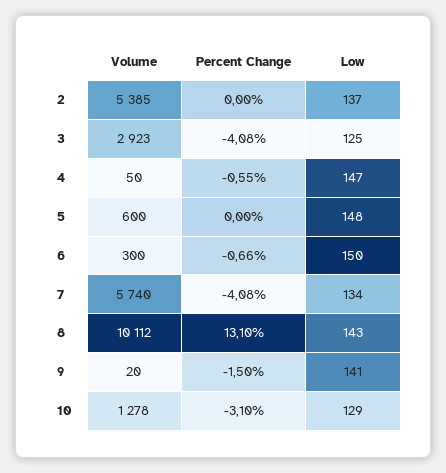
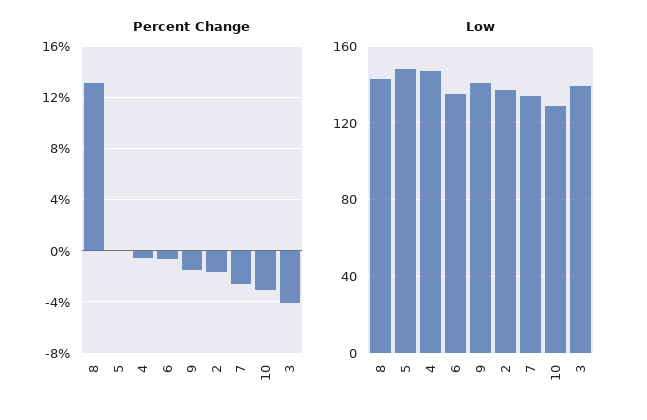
Volume, 2: 5385 -> none
Percent Change, 2: 0 -> -1.5
Volume, 3: 2923 -> none
Low, 3: 125 -> 140
Volume, 4: 50 -> none
Volume, 5: 600 -> none
Volume, 6: 300 -> none
Low, 6: 150 -> 135
Volume, 7: 5740 -> none
Percent Change, 7: -4.08 -> -2.5
Volume, 8: 10112 -> none
Volume, 9: 20 -> none
Volume, 10: 1278 -> none

